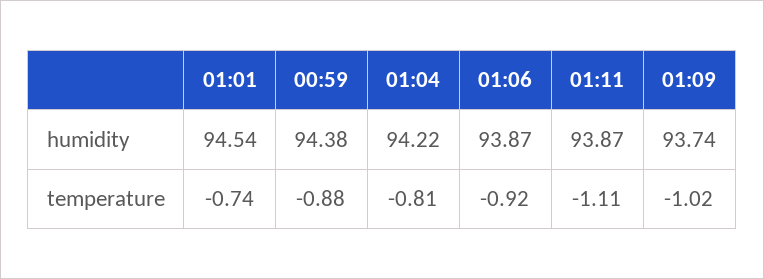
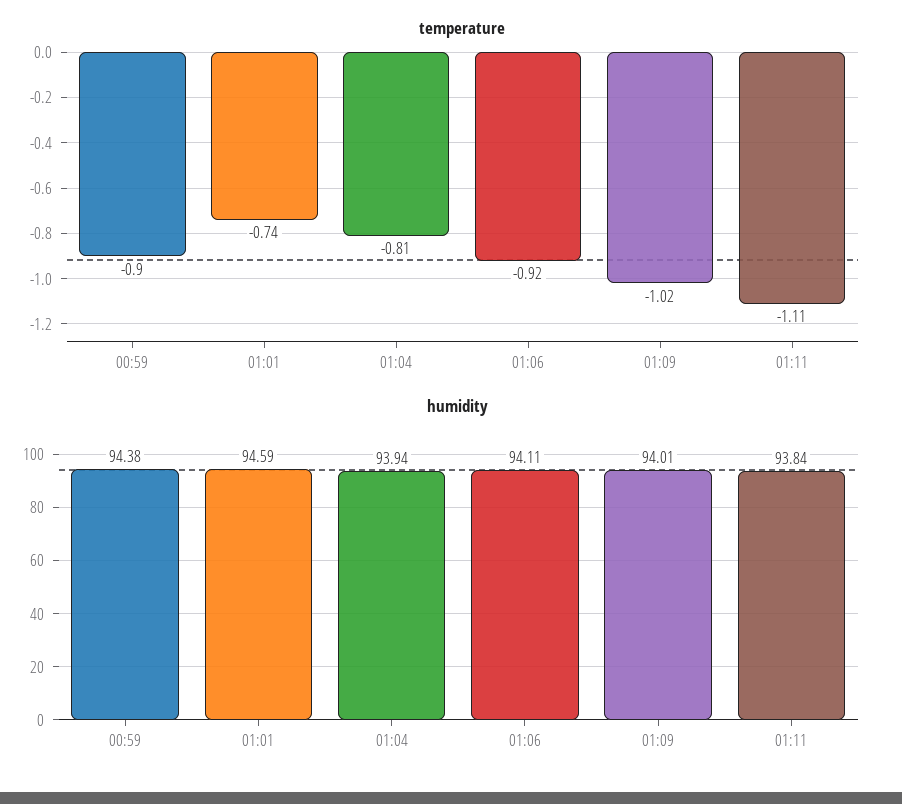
humidity, 01:01: 94.54 -> 94.59
humidity, 01:04: 94.22 -> 93.94
humidity, 01:06: 93.87 -> 94.11
humidity, 01:11: 93.87 -> 93.84
humidity, 01:09: 93.74 -> 94.01
temperature, 00:59: -0.88 -> -0.9

